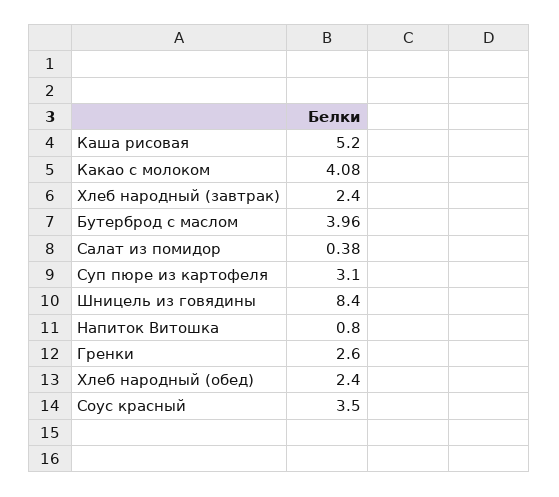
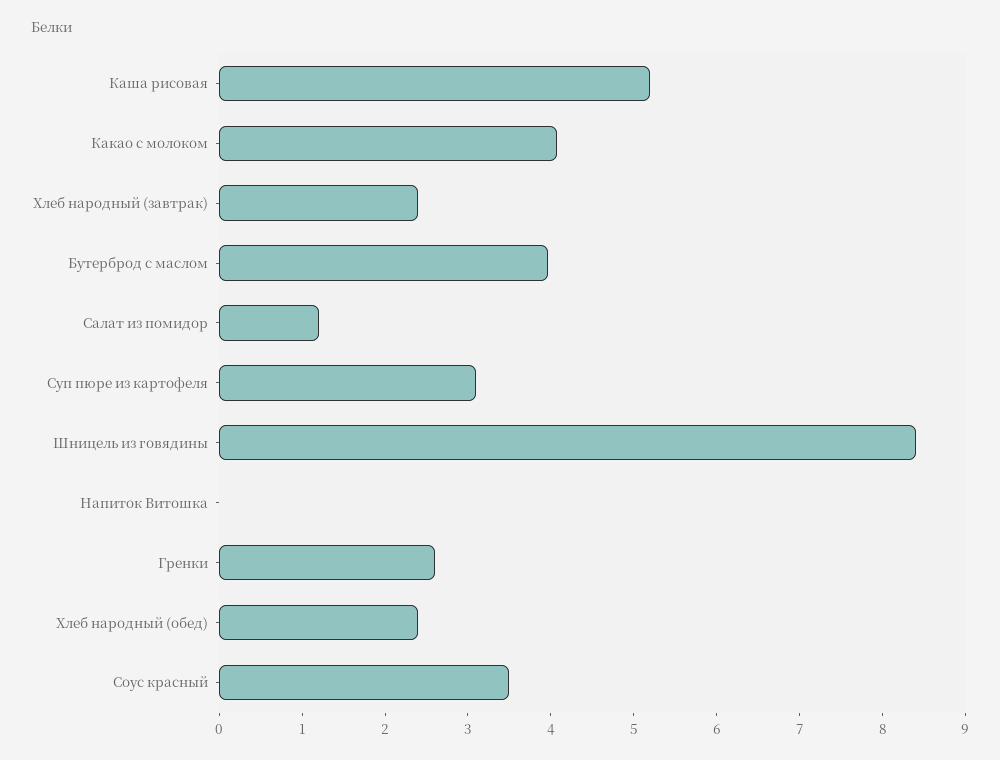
Салат из помидор: 0.38 -> 1.2
Напиток Витошка: 0.8 -> 0

